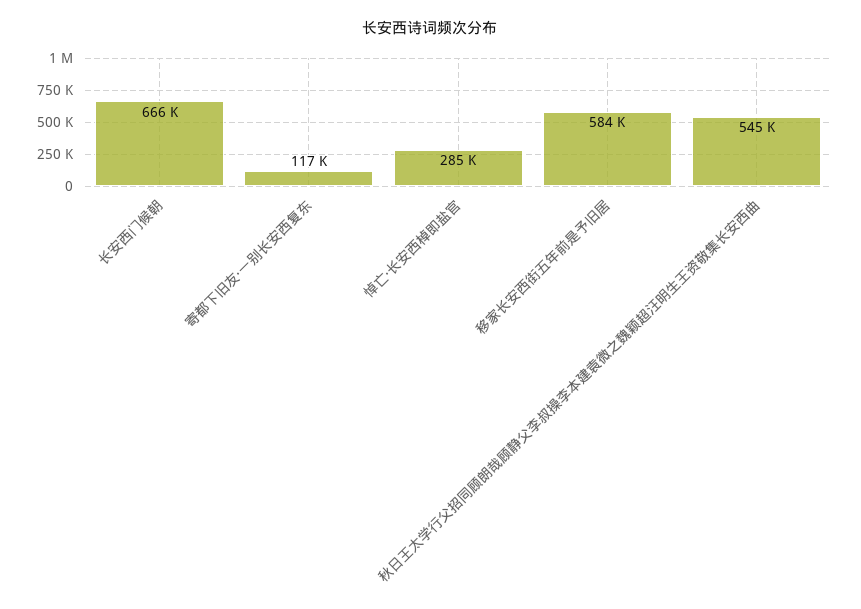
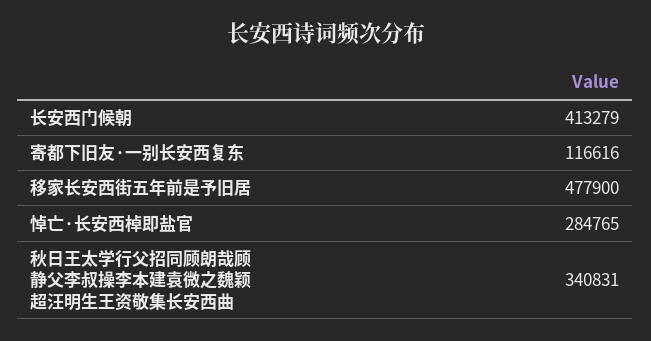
长安西门候朝: 666000 -> 413279
移家长安西街五年前是予旧居: 584000 -> 477900
秋日王太学行父招同顾朗哉顾静父李叔操李本建袁微之魏颖超汪明生王资敬集长安西曲: 545000 -> 340831

